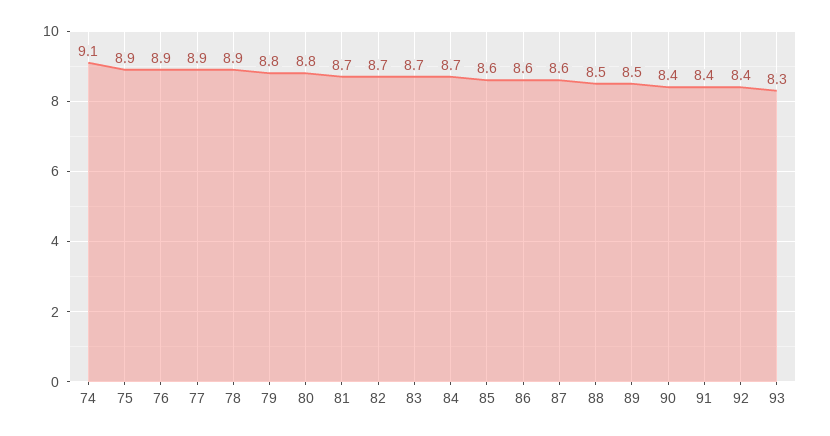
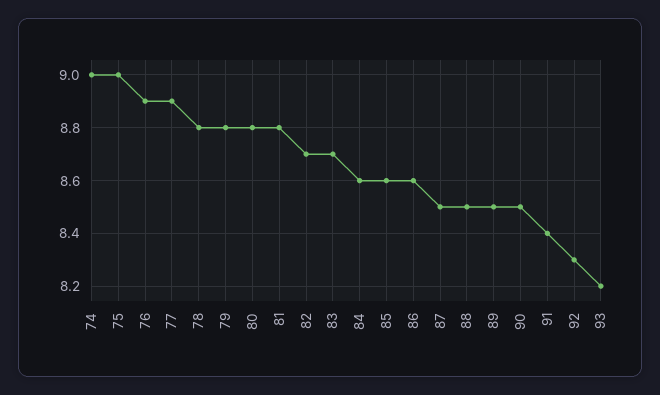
74: 9.1 -> 9
75: 8.9 -> 9
78: 8.9 -> 8.8
81: 8.7 -> 8.8
84: 8.7 -> 8.6
87: 8.6 -> 8.5
90: 8.4 -> 8.5
92: 8.4 -> 8.3
93: 8.3 -> 8.2

